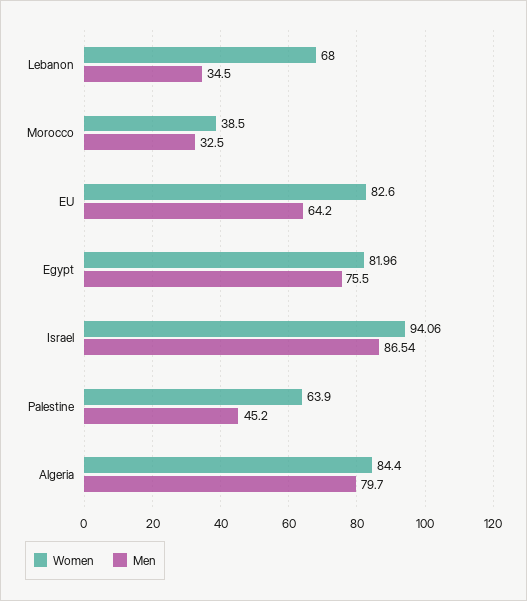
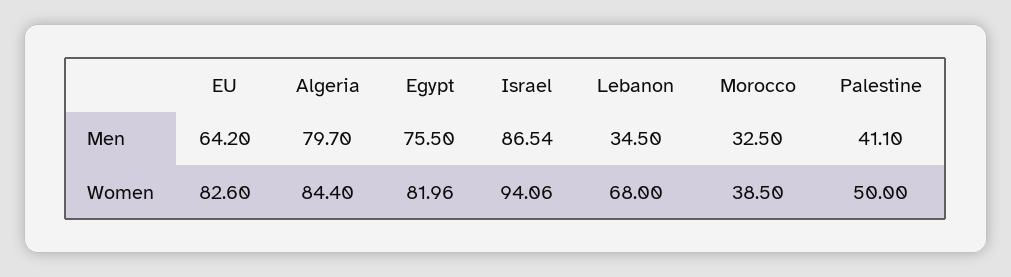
Women, Palestine: 63.9 -> 50
Men, Palestine: 45.2 -> 41.1

